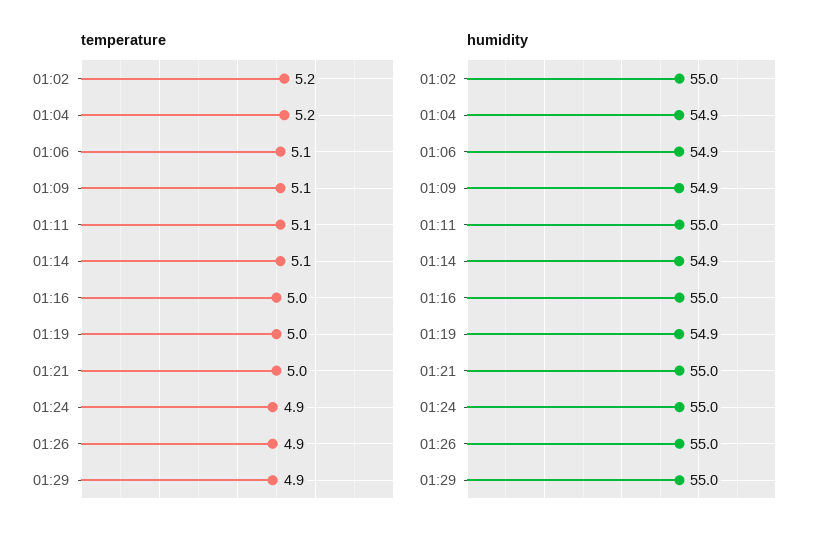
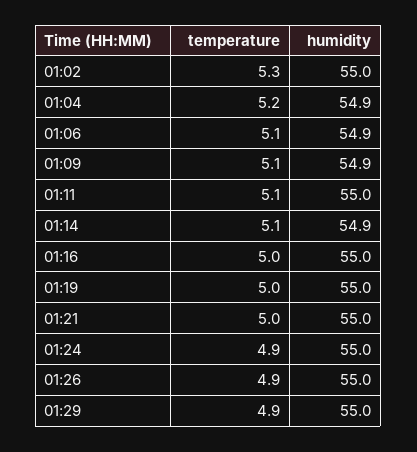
temperature, 01:02: 5.2 -> 5.3
humidity, 01:19: 54.9 -> 55

